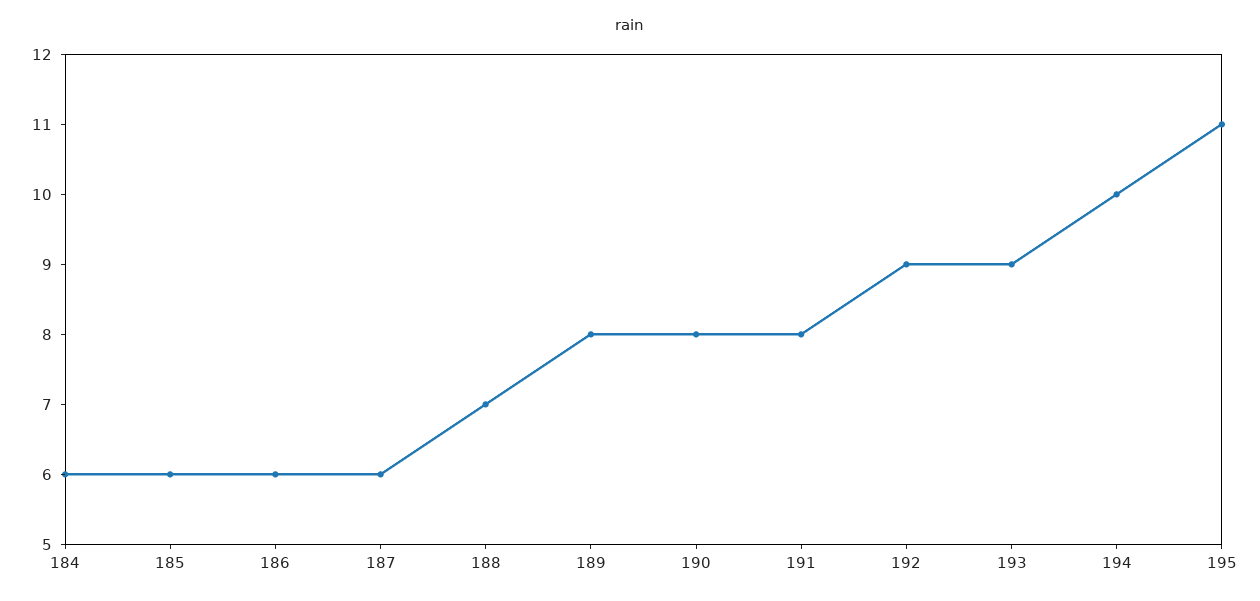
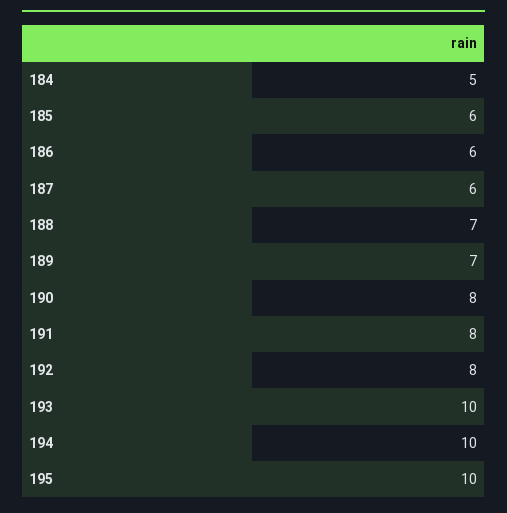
184: 6 -> 5
189: 8 -> 7
192: 9 -> 8
193: 9 -> 10
195: 11 -> 10

